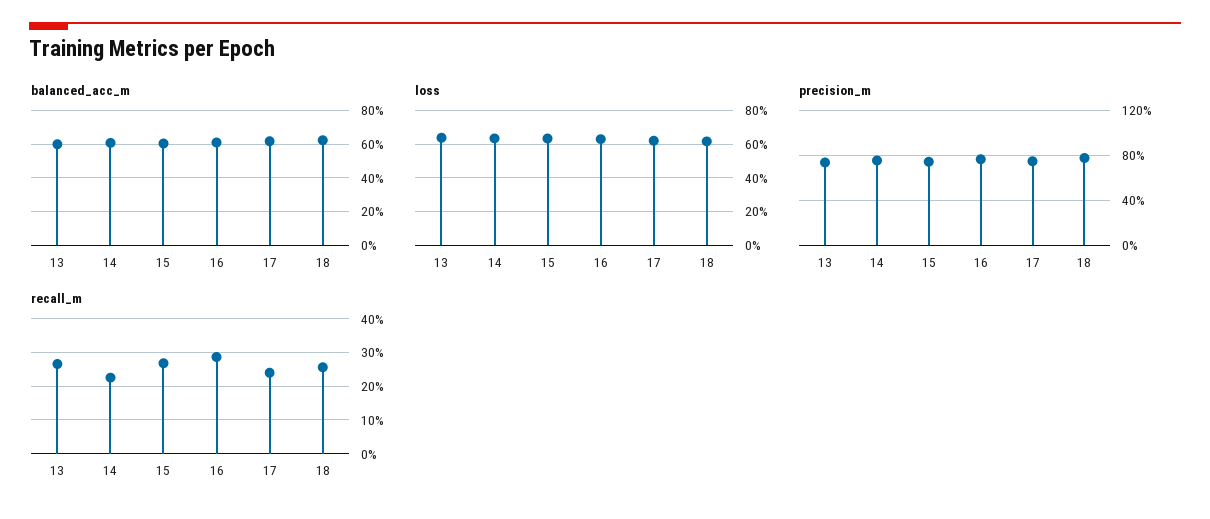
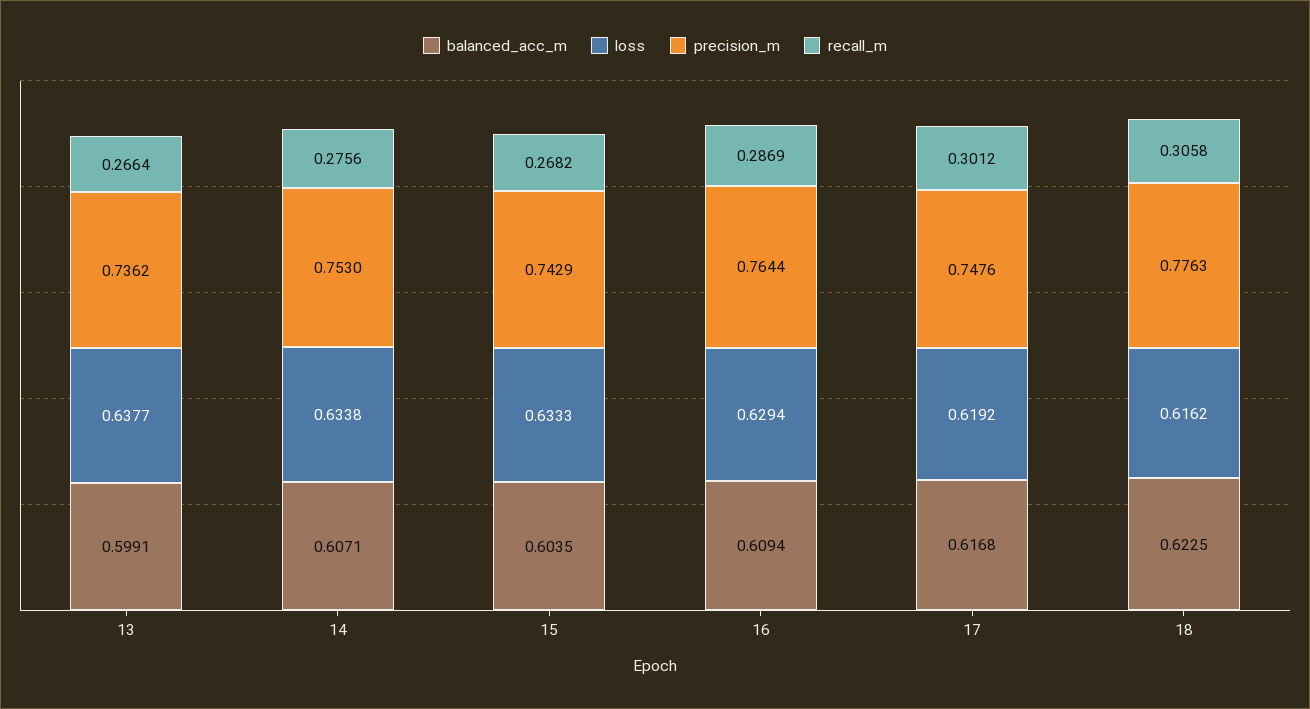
recall_m, 14: 0.22 -> 0.2756
recall_m, 17: 0.24 -> 0.3012
recall_m, 18: 0.26 -> 0.3058

